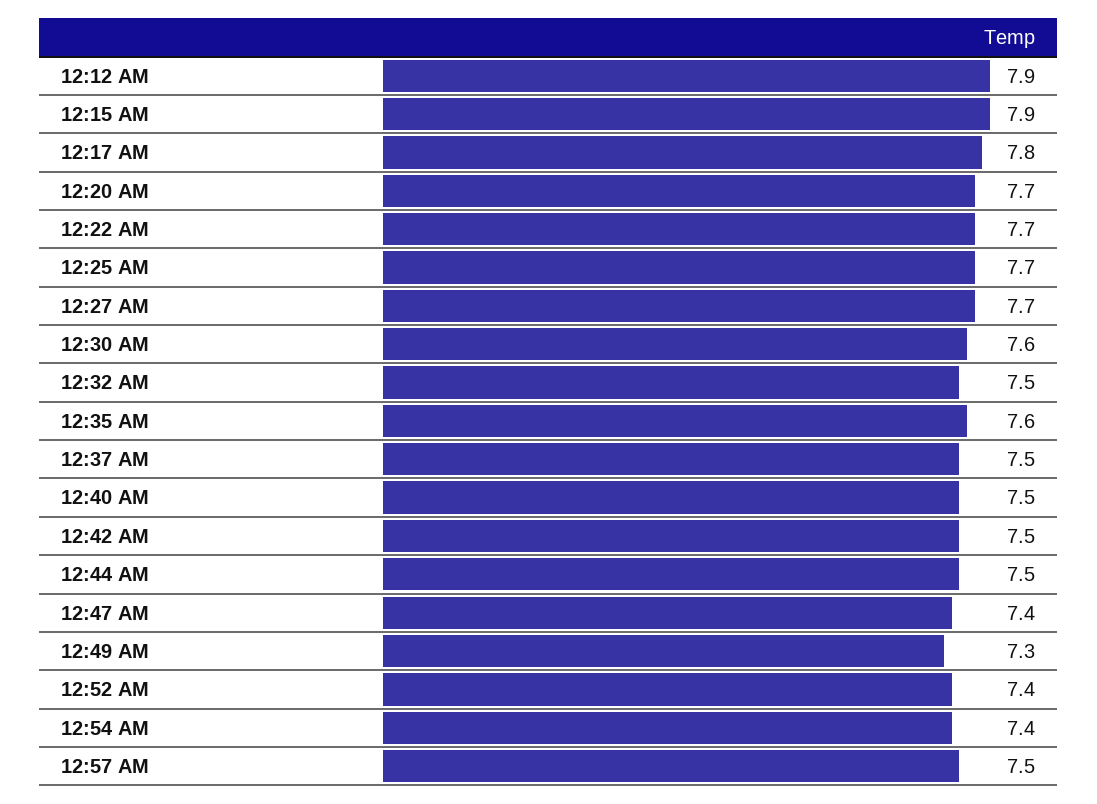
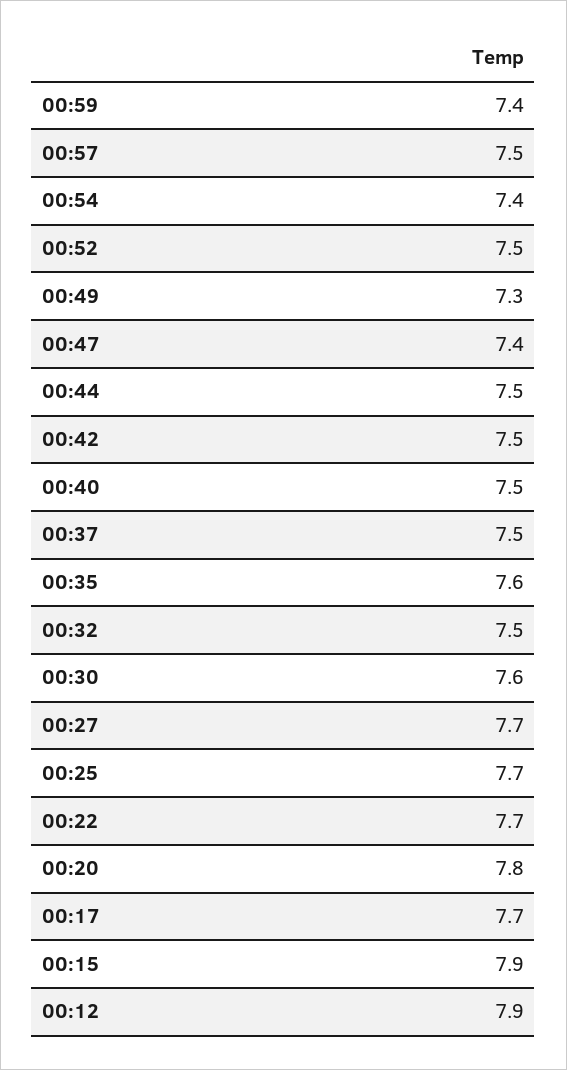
12:17 AM: 7.8 -> 7.7
12:20 AM: 7.7 -> 7.8
12:52 AM: 7.4 -> 7.5
00:59: none -> 7.4

